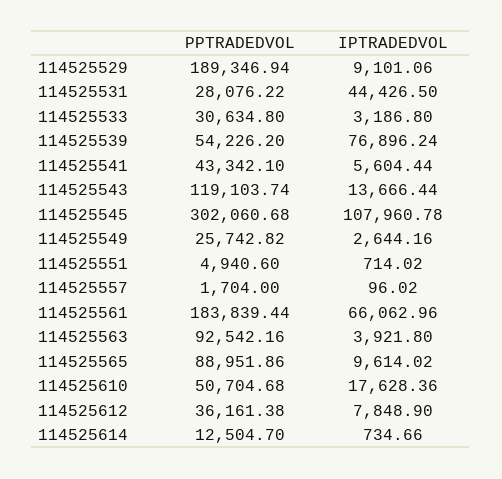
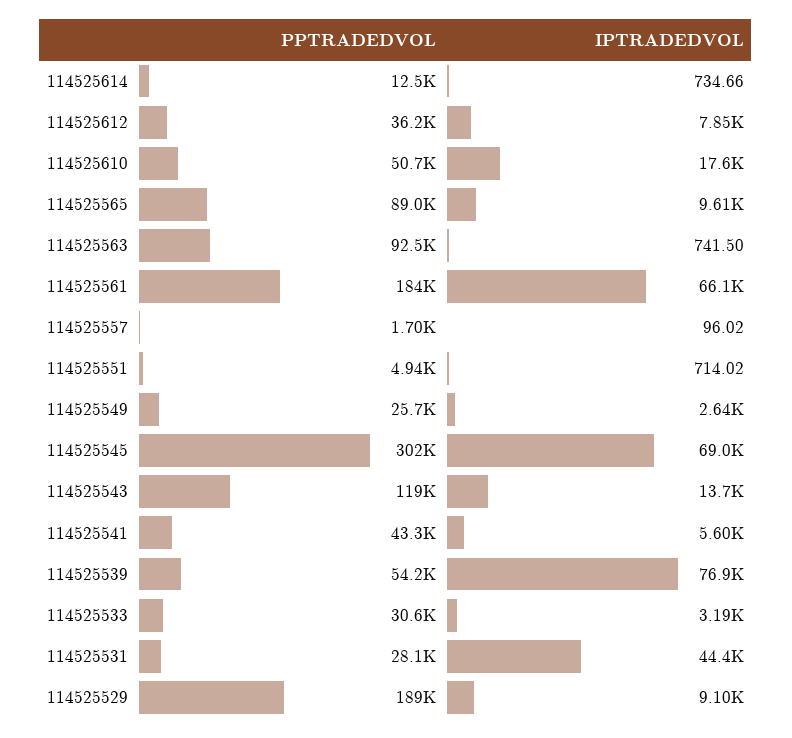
IPTRADEDVOL, 114525545: 107960.78 -> 69000
IPTRADEDVOL, 114525563: 3921.8 -> 741.5

